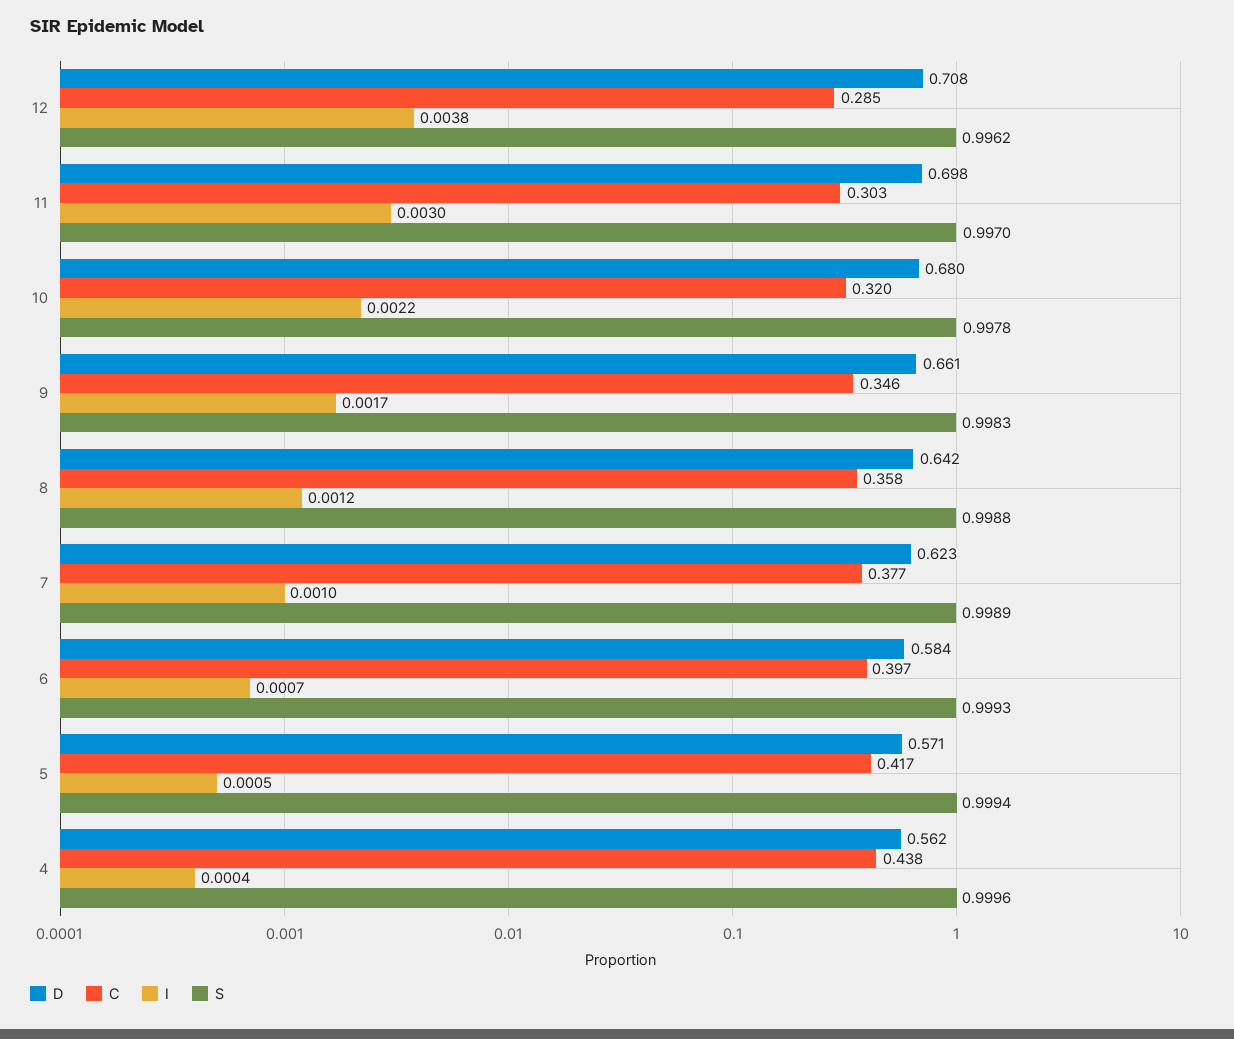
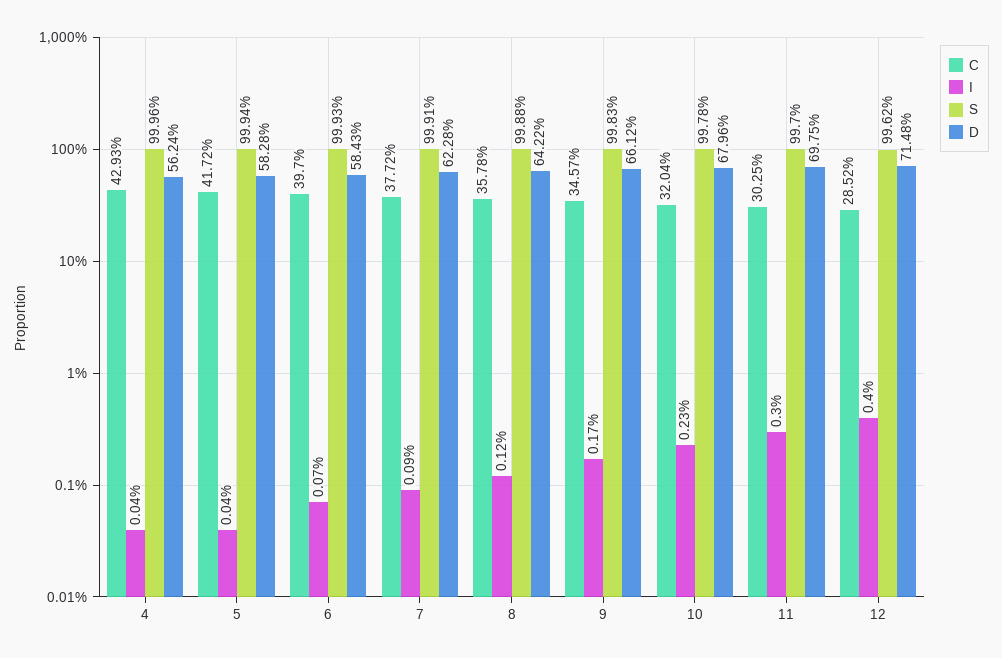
D, 12: 0.708 -> 0.7148
I, 12: 0.0038 -> 0.004
I, 10: 0.0022 -> 0.0023
I, 7: 0.001 -> 0.0009
S, 7: 0.9989 -> 0.9991
D, 5: 0.571 -> 0.5828
I, 5: 0.0005 -> 0.0004
C, 4: 0.438 -> 0.4293

